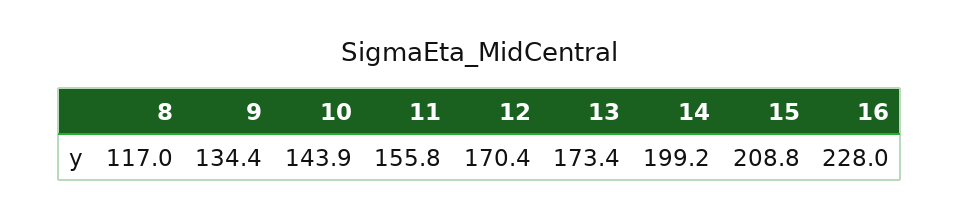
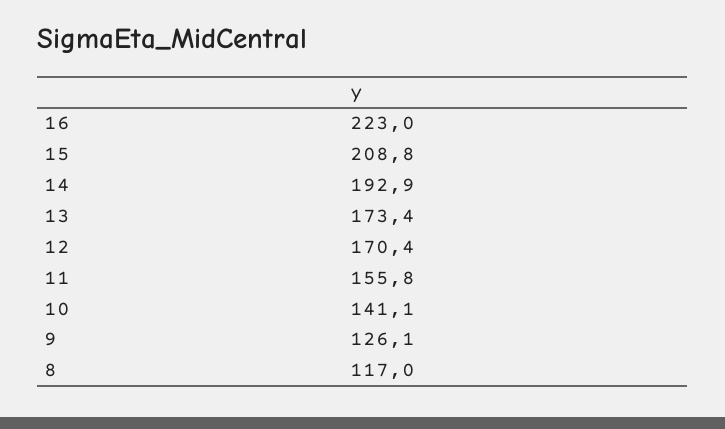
9: 134.4 -> 126.1
10: 143.9 -> 141.1
14: 199.2 -> 192.9
16: 228 -> 223

